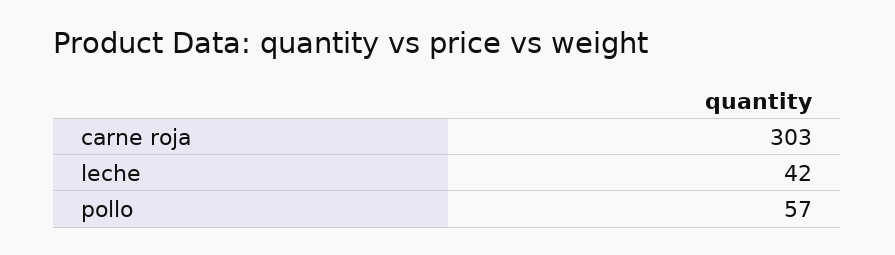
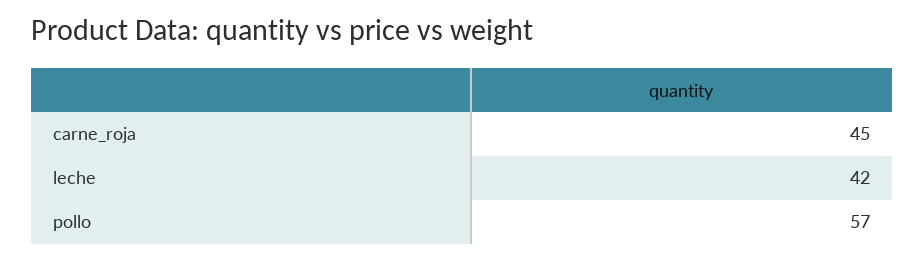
carne roja: 303 -> 45

